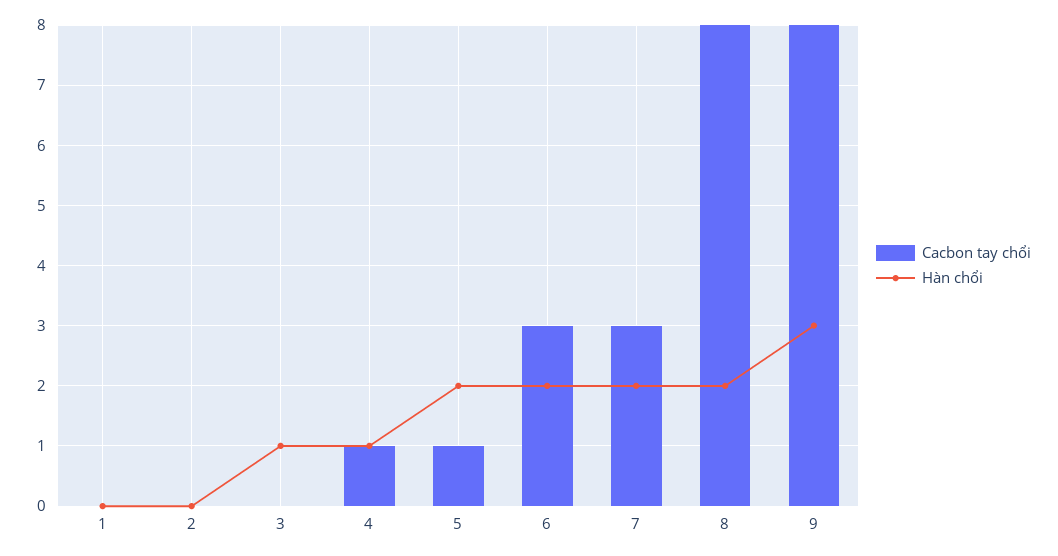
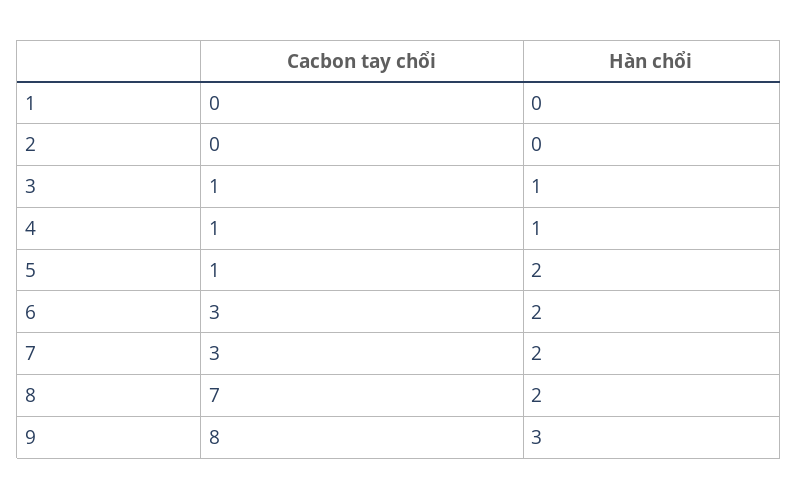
Cacbon tay chổi, 3: 0 -> 1
Cacbon tay chổi, 8: 8 -> 7

